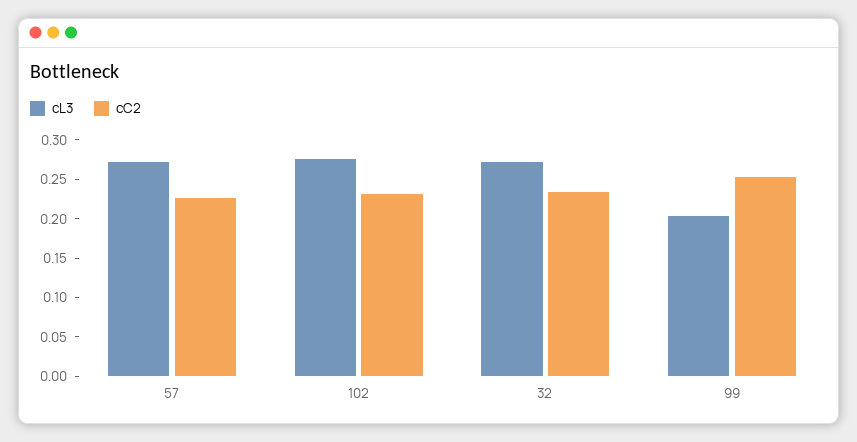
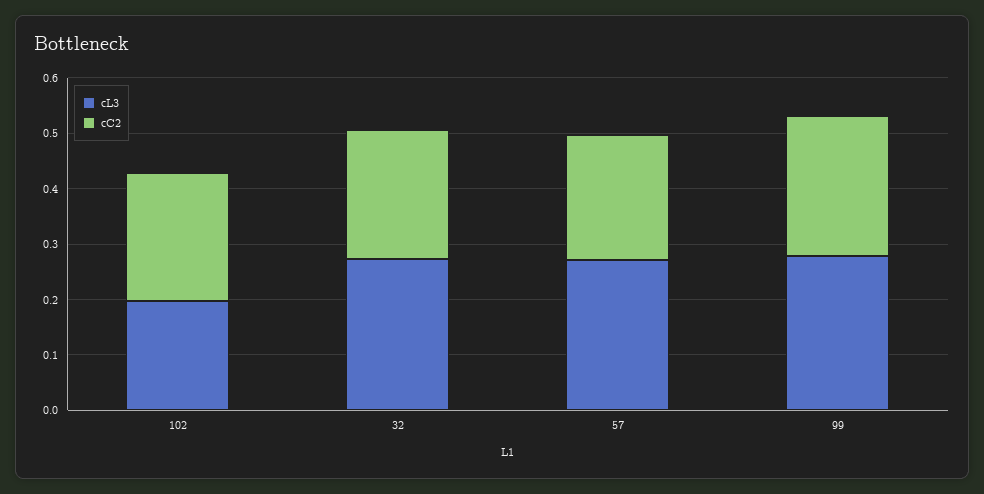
cL3, 102: 0.275 -> 0.2
cL3, 99: 0.2 -> 0.28

